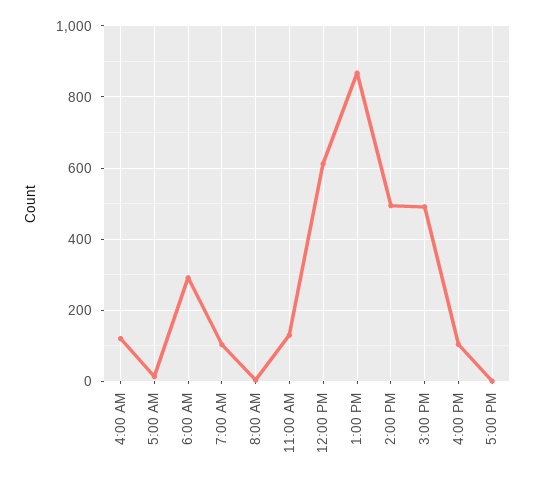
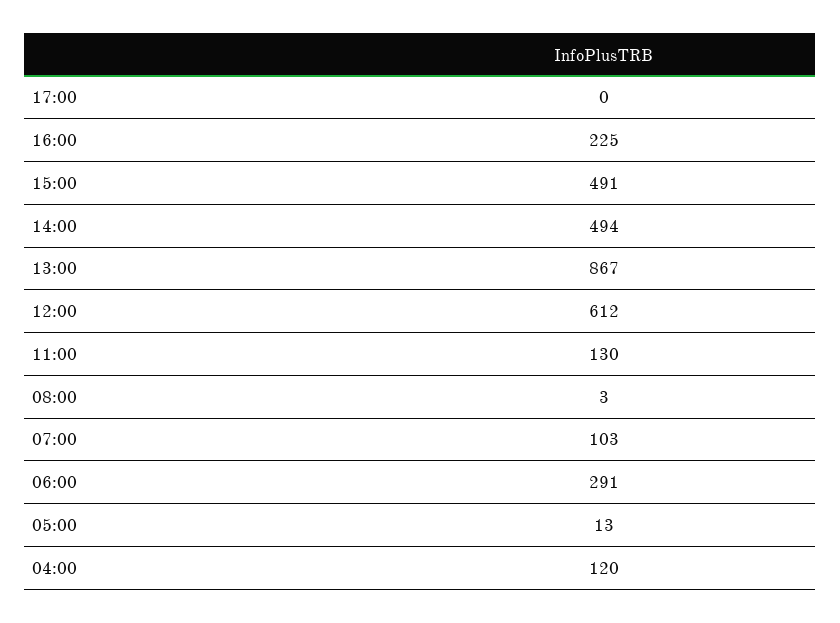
4:00 PM: 100 -> 225

